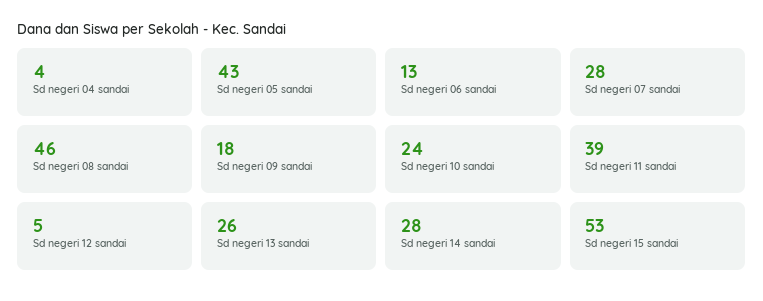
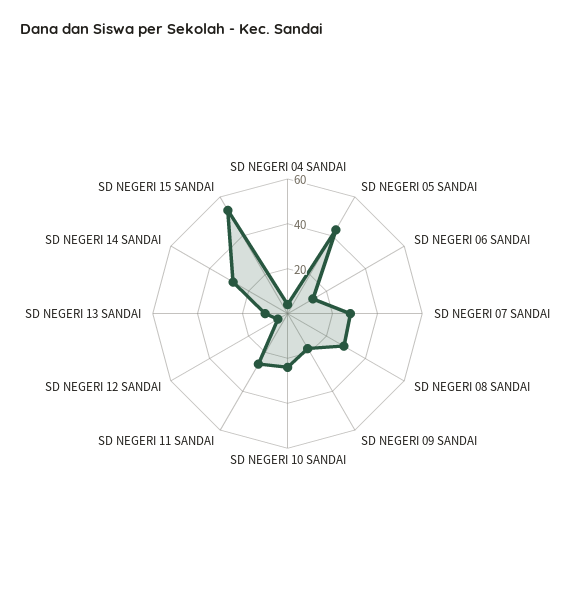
Sd negeri 08 sandai: 46 -> 30
Sd negeri 11 sandai: 39 -> 25
Sd negeri 13 sandai: 26 -> 10

